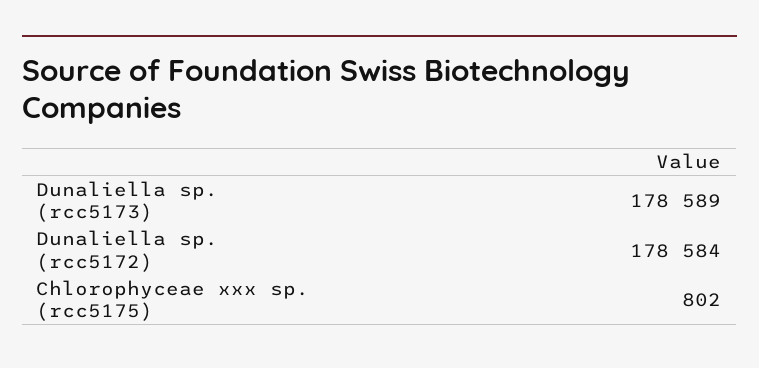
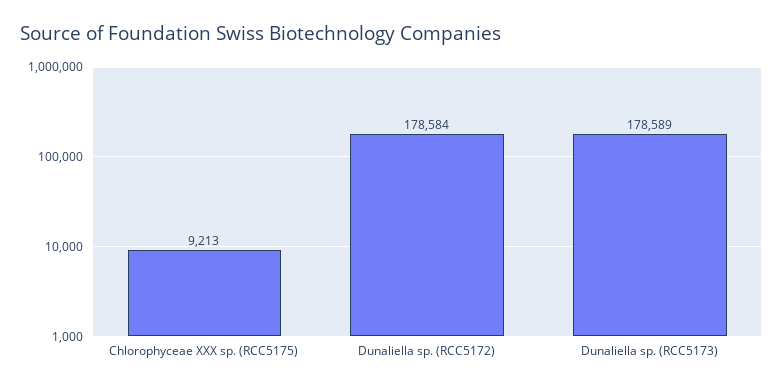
Chlorophyceae xxx sp. (rcc5175): 802 -> 9213

